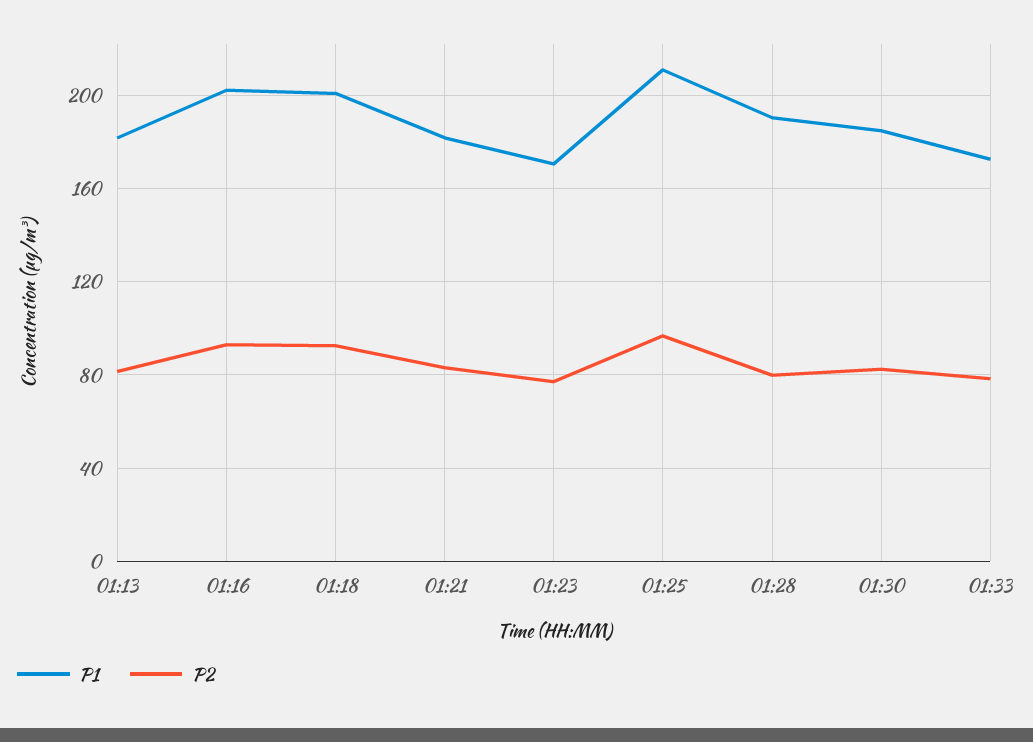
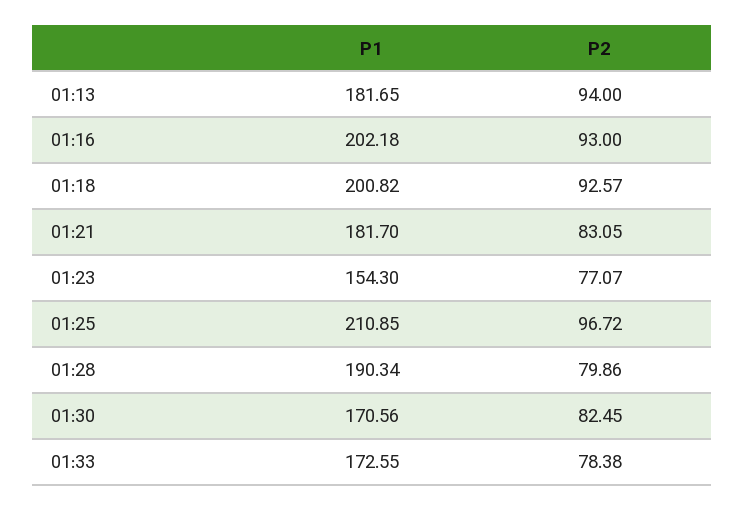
P2, 01:13: 80 -> 94
P1, 01:23: 170 -> 154.3
P1, 01:30: 185 -> 170.56

